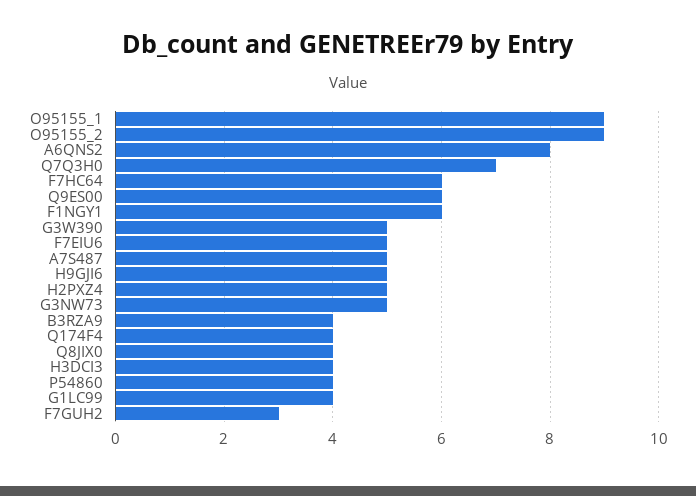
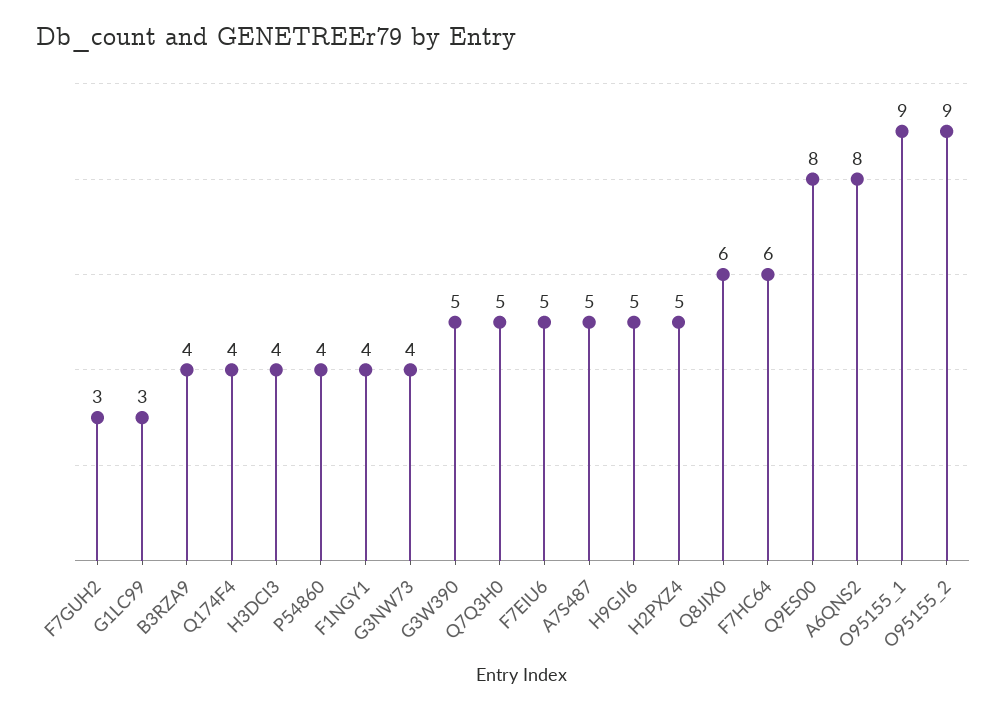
Q7Q3H0: 7 -> 5
Q9ES00: 6 -> 8
F1NGY1: 6 -> 4
G3NW73: 5 -> 4
Q8JIX0: 4 -> 6
G1LC99: 4 -> 3

